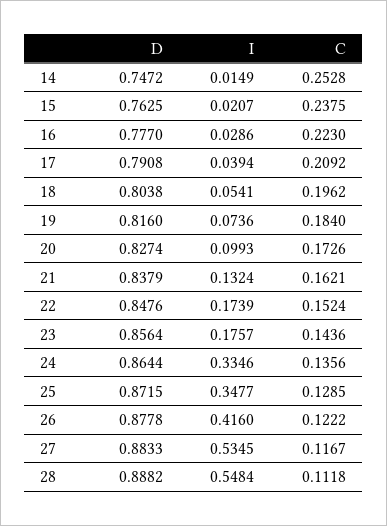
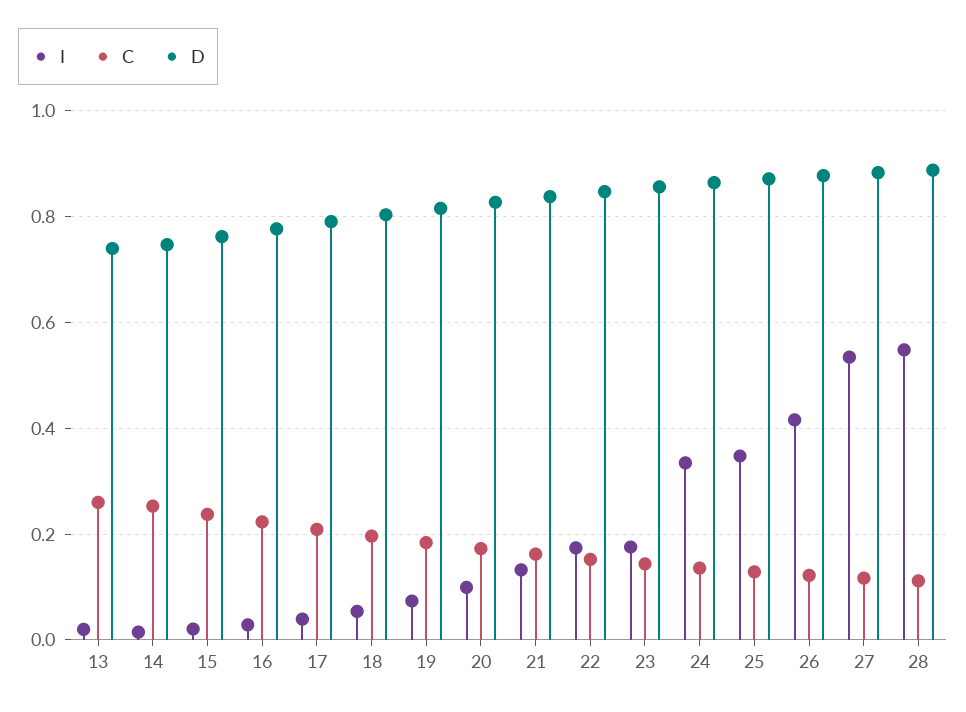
I, 13: none -> 0.02
C, 13: none -> 0.26
D, 13: none -> 0.74

